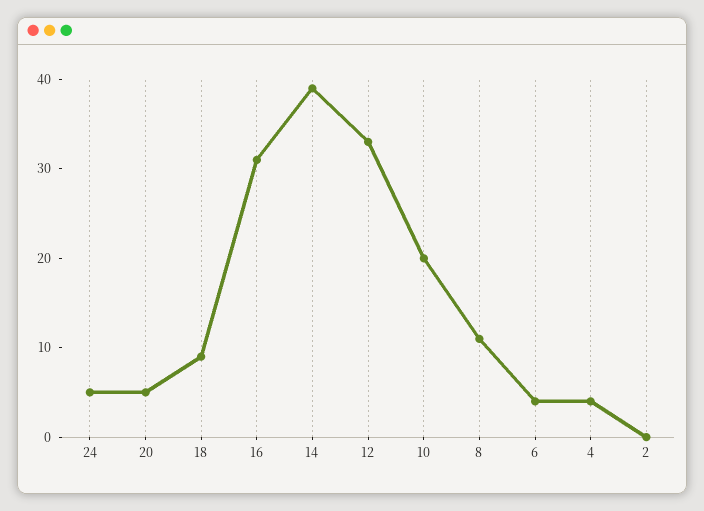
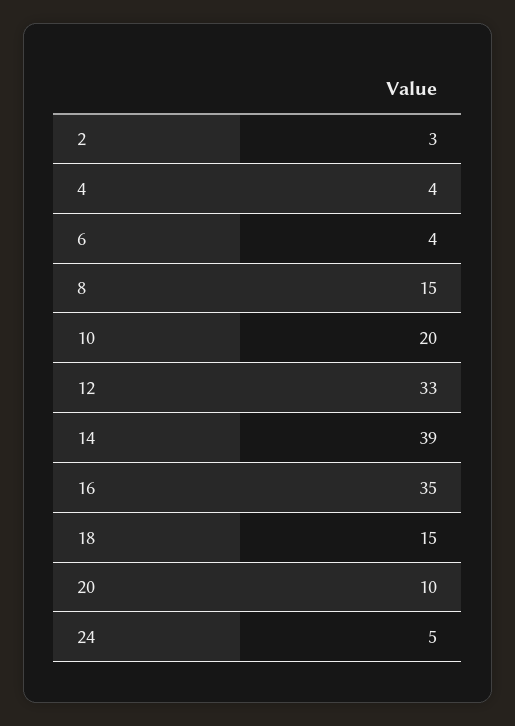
20: 5 -> 10
18: 9 -> 15
16: 31 -> 35
8: 11 -> 15
2: 0 -> 3

